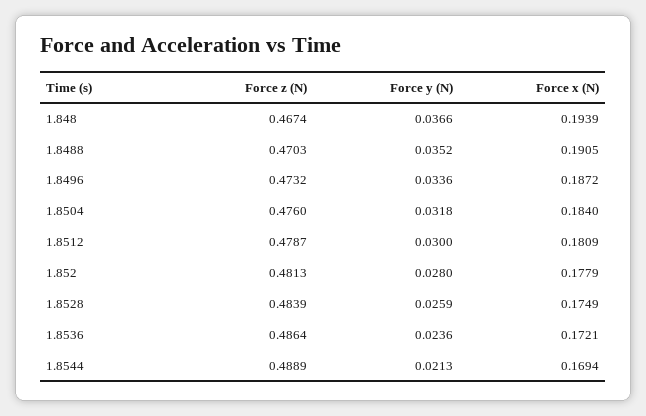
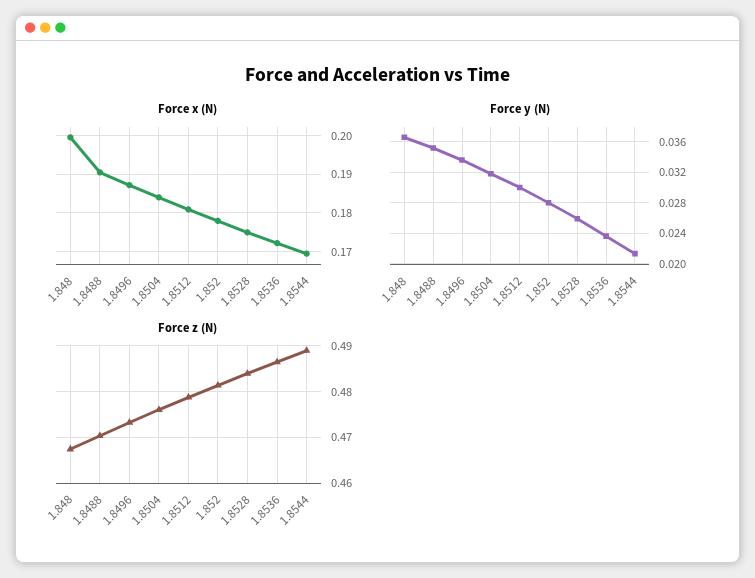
Force x (N), 1.848: 0.1939 -> 0.2

